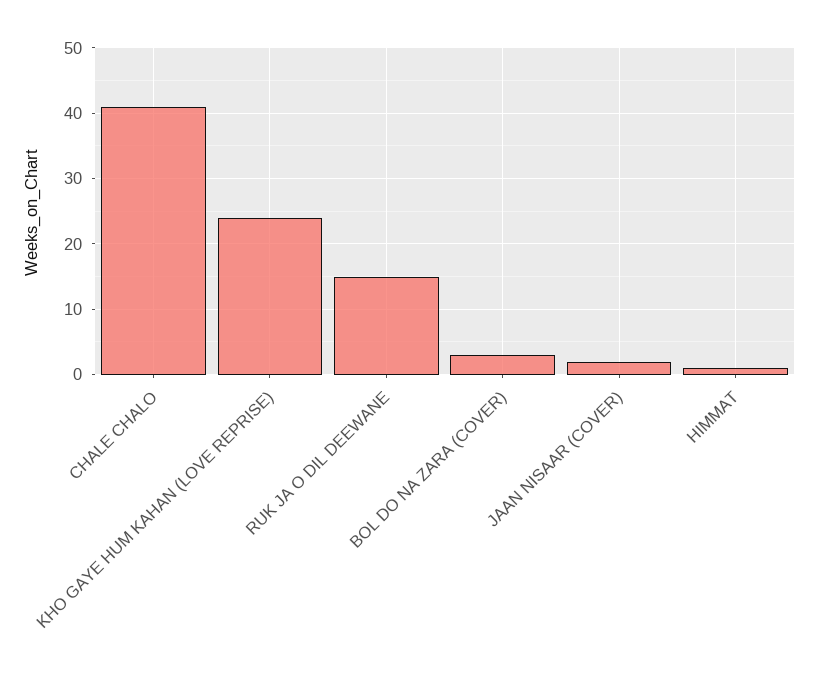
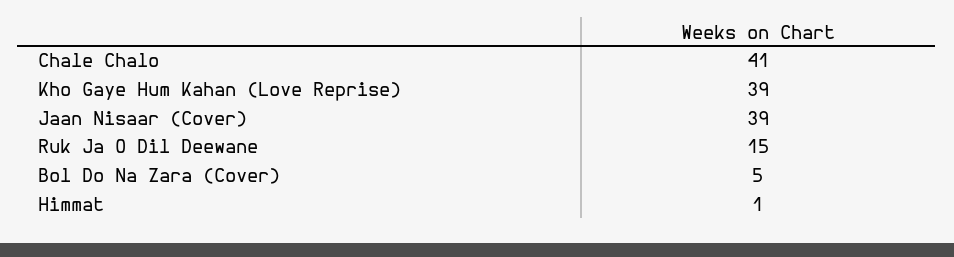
KHO GAYE HUM KAHAN (LOVE REPRISE): 24 -> 39
BOL DO NA ZARA (COVER): 3 -> 5
JAAN NISAAR (COVER): 2 -> 39

